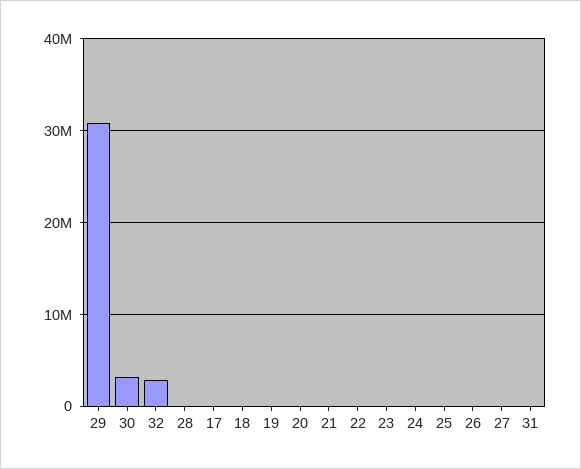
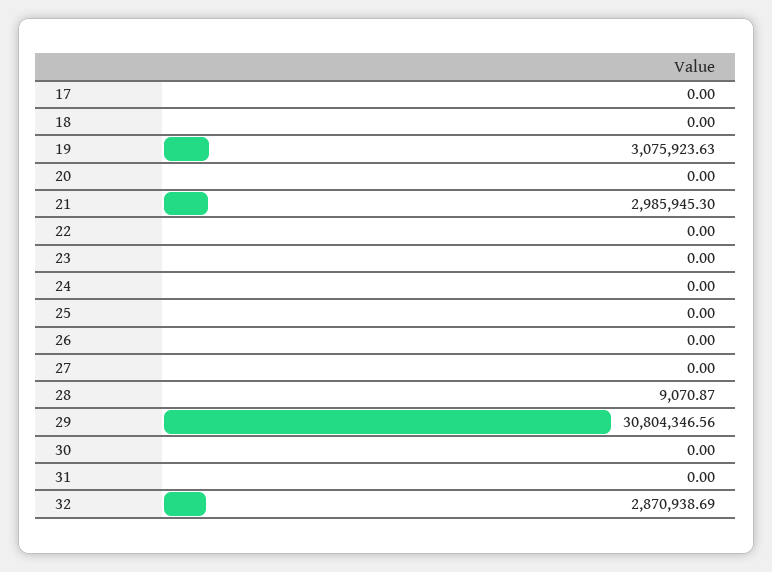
30: 3000000 -> 0
19: 0 -> 3075923.63
21: 0 -> 2985945.3

